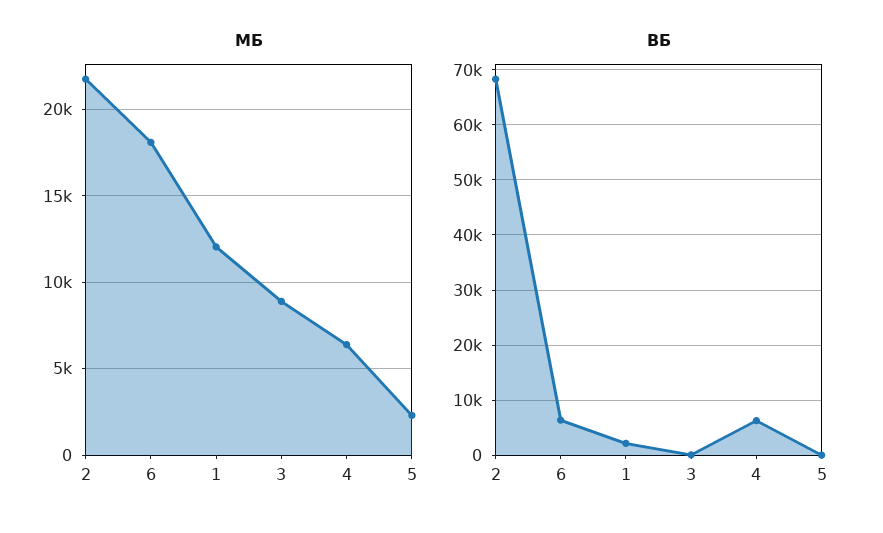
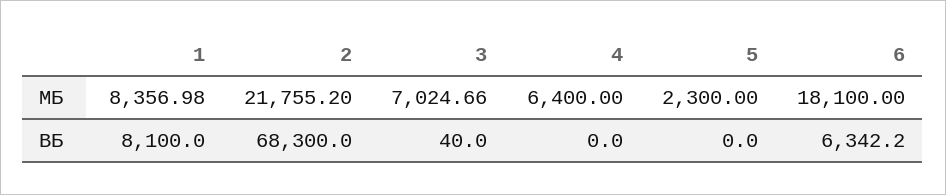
МБ, 1: 12000 -> 8356.98
МБ, 3: 9000 -> 7024.66
ВБ, 1: 2000 -> 8100
ВБ, 4: 6000 -> 0

